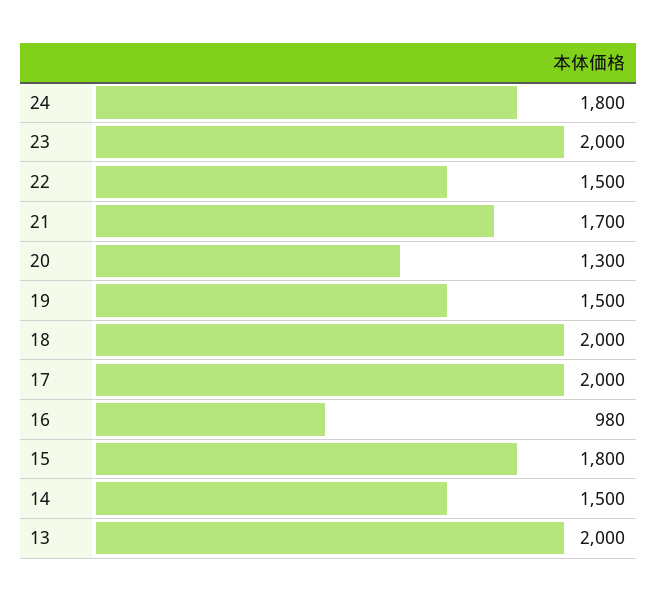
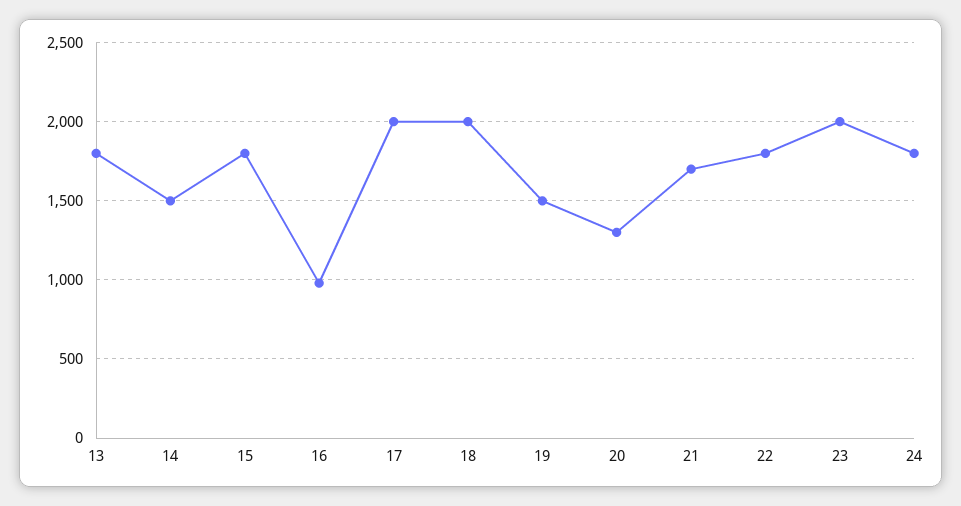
22: 1500 -> 1800
13: 2000 -> 1800

